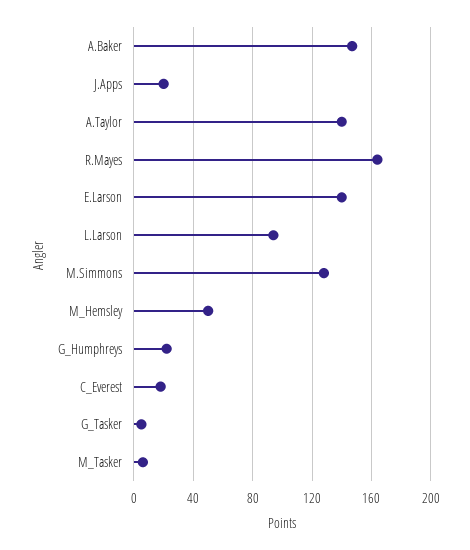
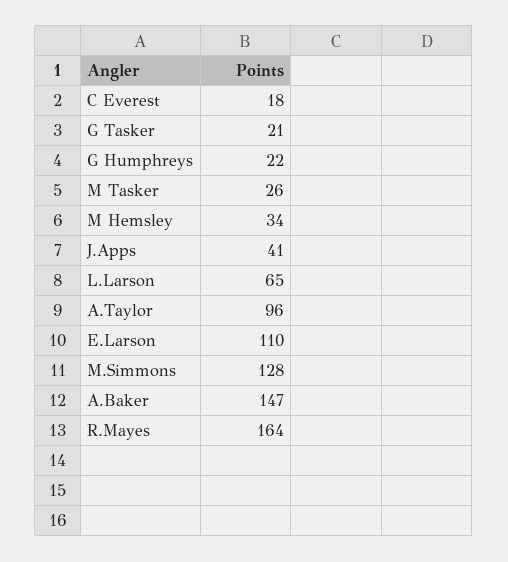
J.Apps: 20 -> 41
A.Taylor: 140 -> 96
E.Larson: 140 -> 110
L.Larson: 95 -> 65
M_Hemsley: 50 -> 34
G_Tasker: 5 -> 21
M_Tasker: 5 -> 26

